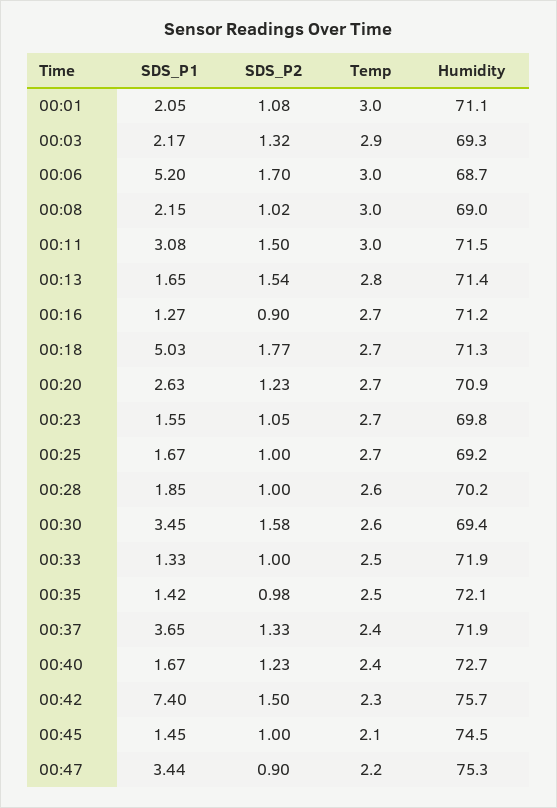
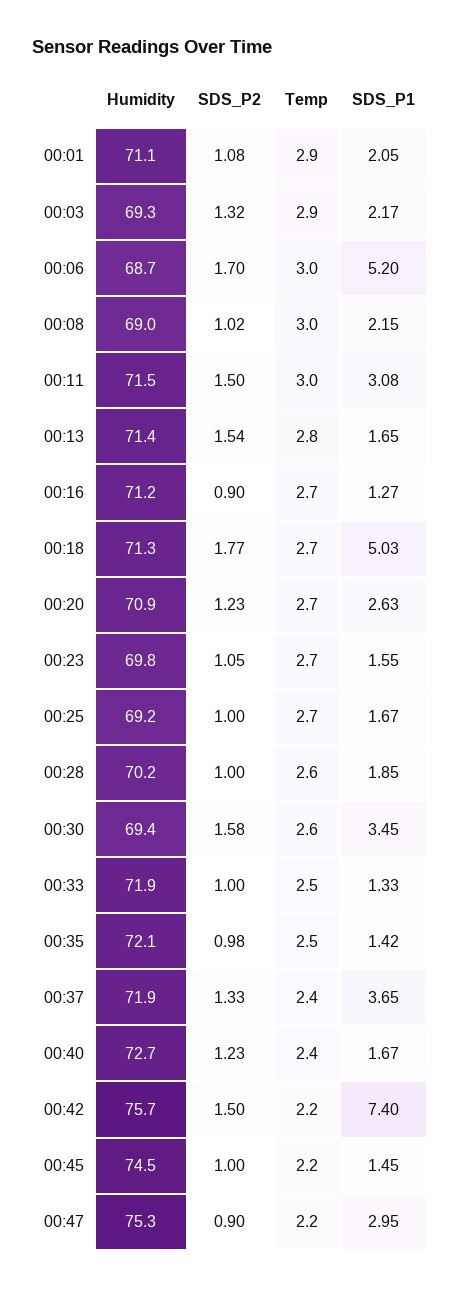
Temp, 00:01: 3 -> 2.9
Temp, 00:42: 2.3 -> 2.2
Temp, 00:45: 2.1 -> 2.2
SDS_P1, 00:47: 3.44 -> 2.95

